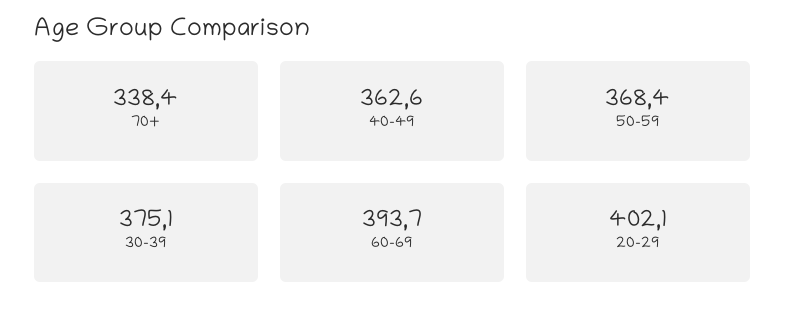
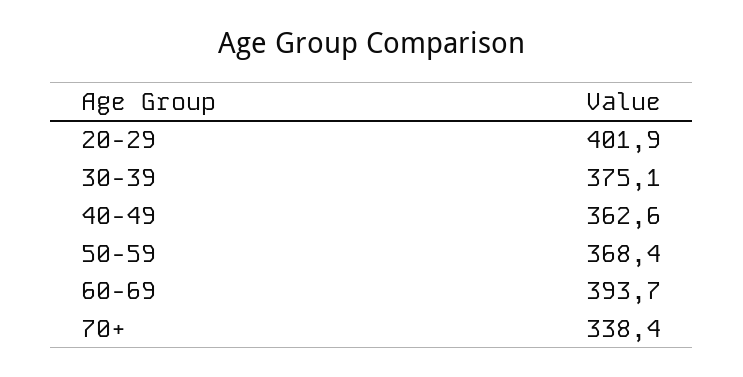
20-29: 402.1 -> 401.9

